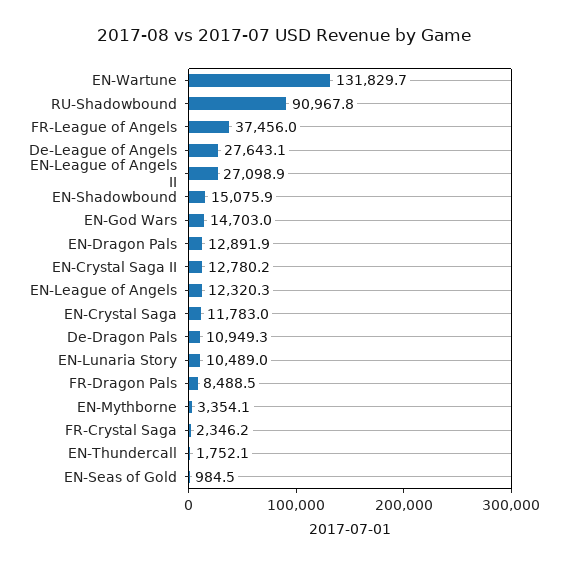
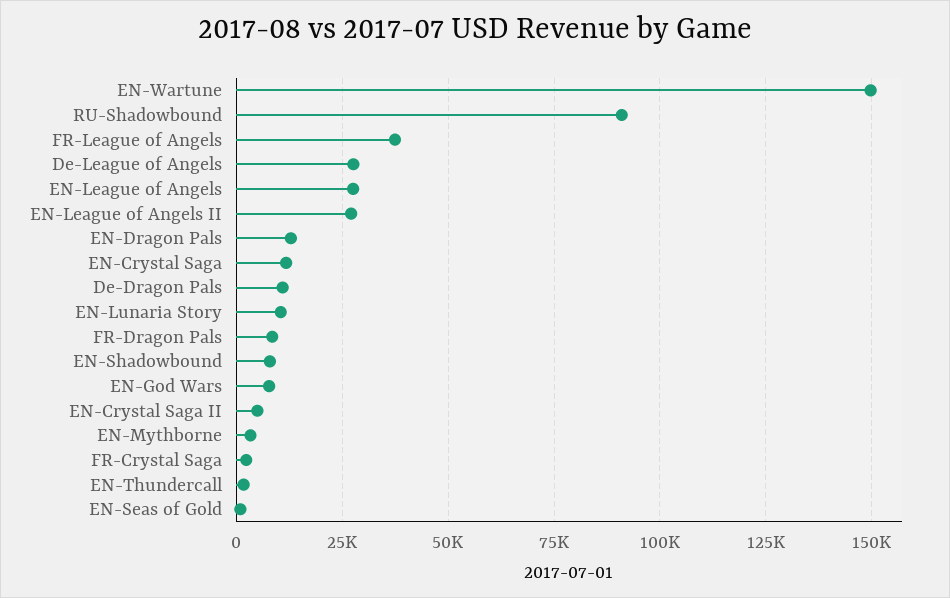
EN-Wartune: 131829.7 -> 150000
EN-Shadowbound: 15075.9 -> 7500
EN-God Wars: 14703 -> 7500
EN-Crystal Saga II: 12780.2 -> 5000
EN-League of Angels: 12320.3 -> 27500

